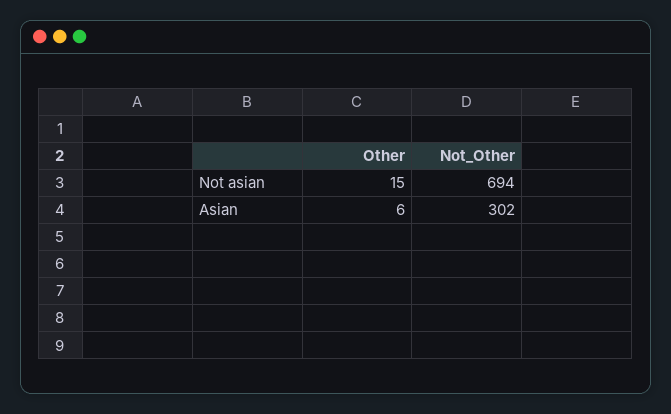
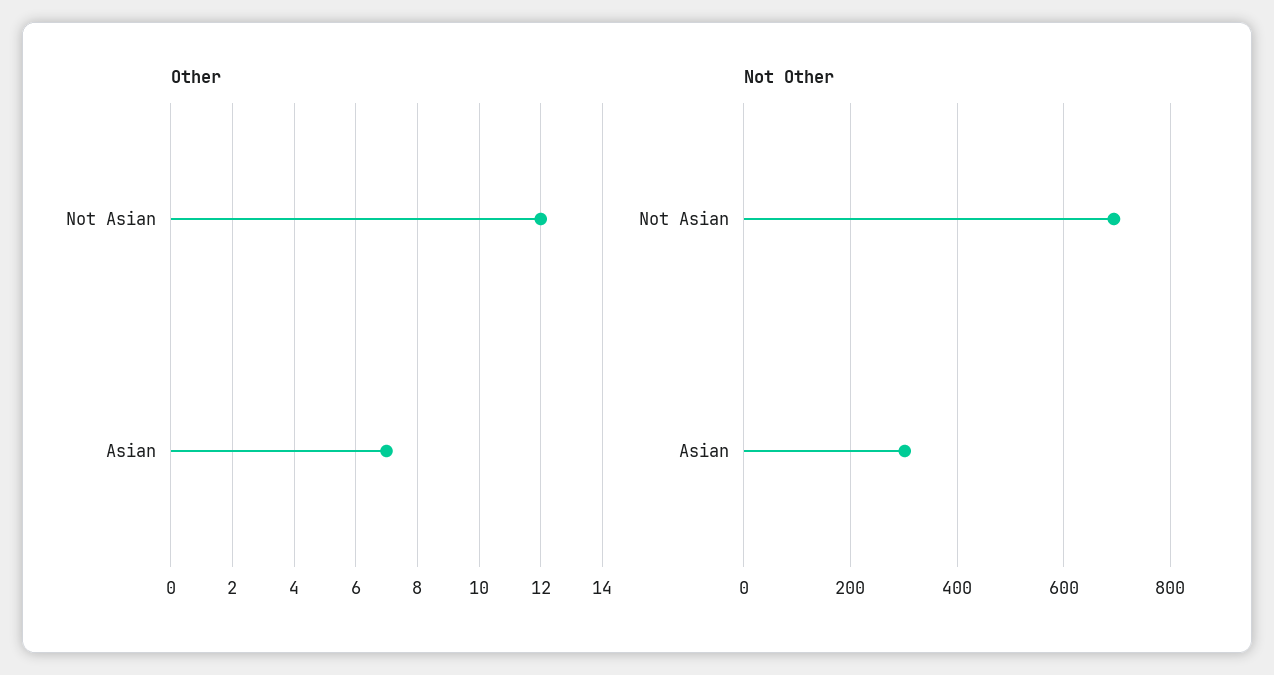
Other, Not asian: 15 -> 12
Other, Asian: 6 -> 7

